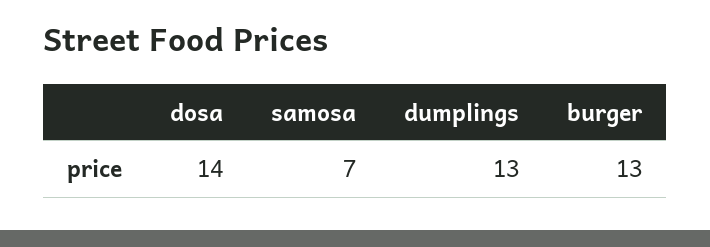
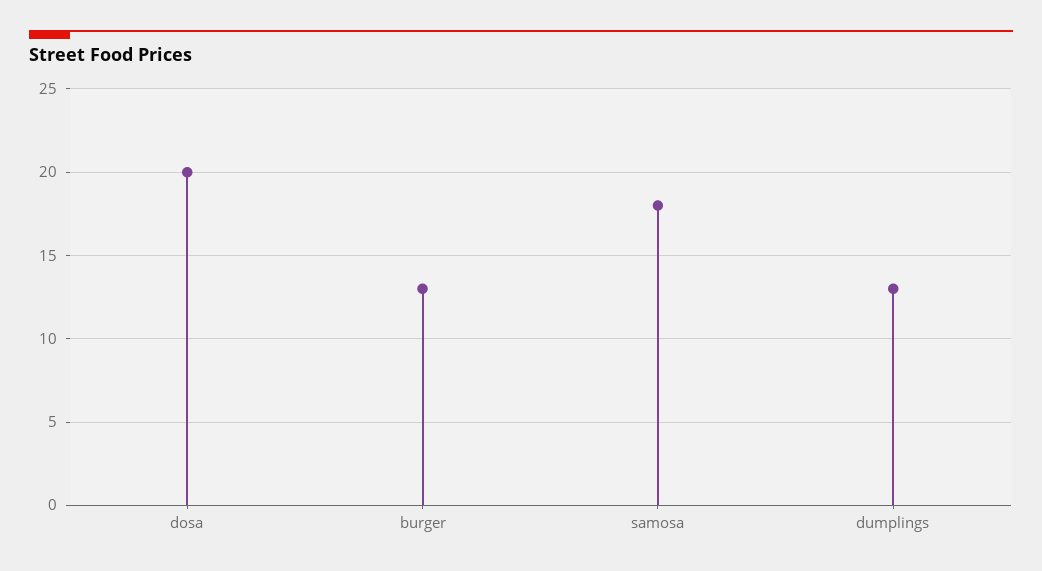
dosa: 14 -> 20
samosa: 7 -> 18

